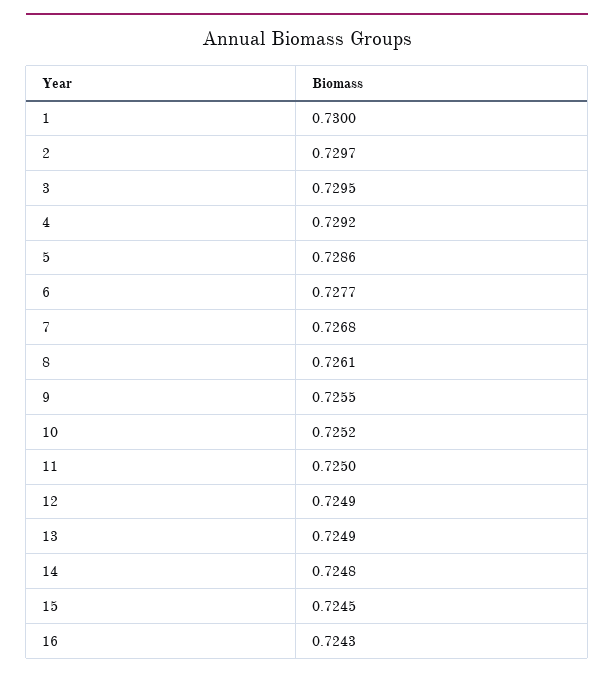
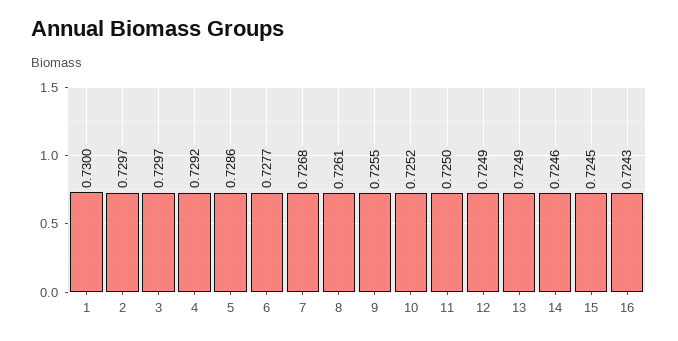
3: 0.7295 -> 0.7297
14: 0.7248 -> 0.7246

